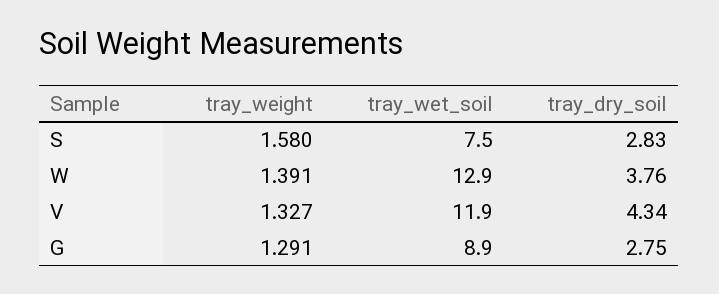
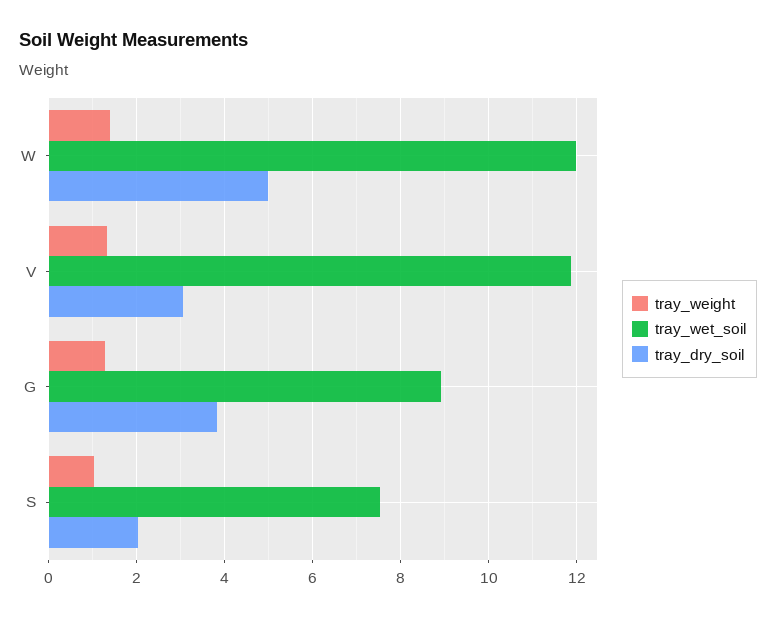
tray_weight, S: 1.58 -> 1
tray_dry_soil, S: 2.83 -> 2
tray_wet_soil, W: 12.9 -> 12
tray_dry_soil, W: 3.76 -> 5
tray_dry_soil, V: 4.34 -> 3
tray_dry_soil, G: 2.75 -> 3.8

